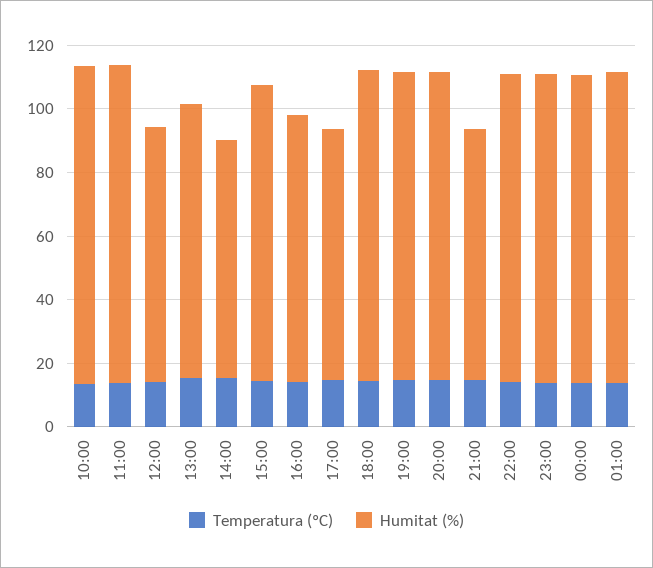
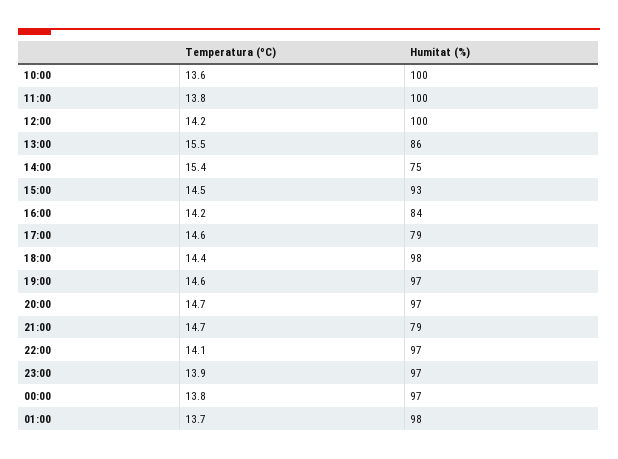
Humitat (%), 12:00: 80 -> 100

